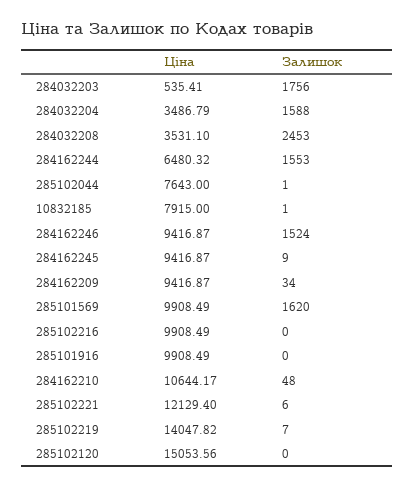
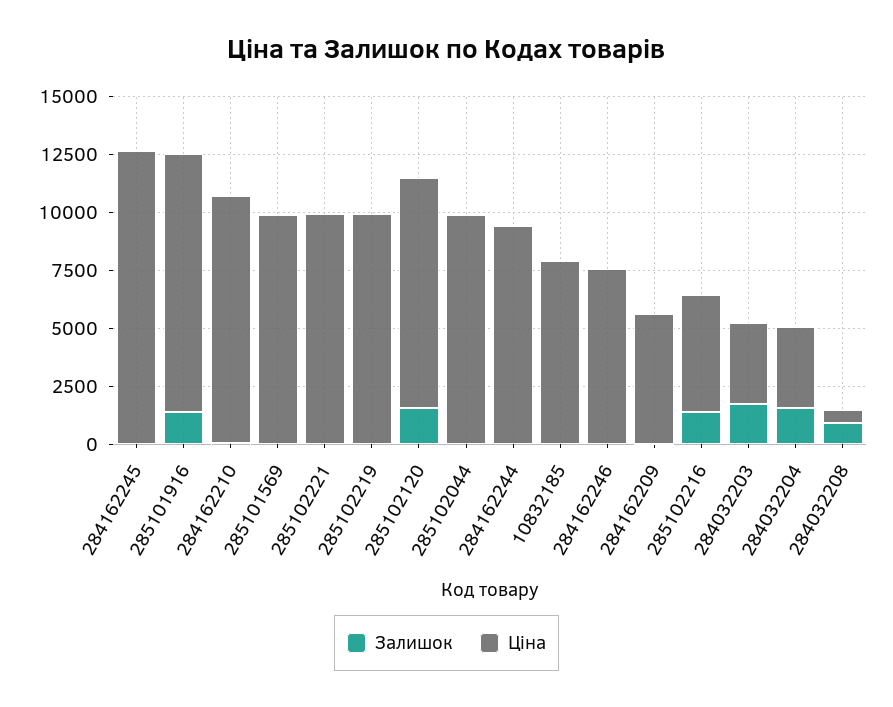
Ціна, 284032203: 535.41 -> 3500
Ціна, 284032208: 3531.1 -> 500
Залишок, 284032208: 2453 -> 1000
Ціна, 284162244: 6480.32 -> 9500
Залишок, 284162244: 1553 -> 0
Ціна, 285102044: 7643 -> 10000
Ціна, 284162246: 9416.87 -> 7500
Залишок, 284162246: 1524 -> 0
Ціна, 284162245: 9416.87 -> 12500
Ціна, 284162209: 9416.87 -> 5500
Залишок, 285101569: 1620 -> 0
Ціна, 285102216: 9908.49 -> 5000
Залишок, 285102216: 0 -> 1500
Ціна, 285101916: 9908.49 -> 11000
Залишок, 285101916: 0 -> 1500
Ціна, 285102221: 12129.4 -> 10000
Ціна, 285102219: 14047.82 -> 10000
Ціна, 285102120: 15053.56 -> 10000
Залишок, 285102120: 0 -> 1500

